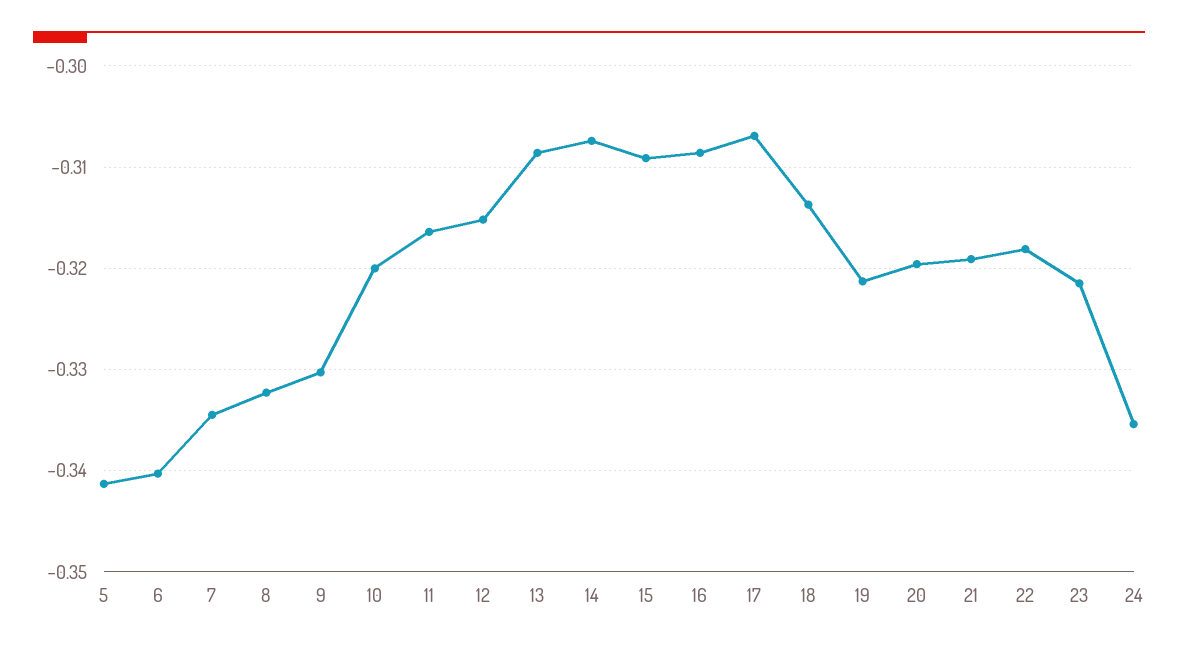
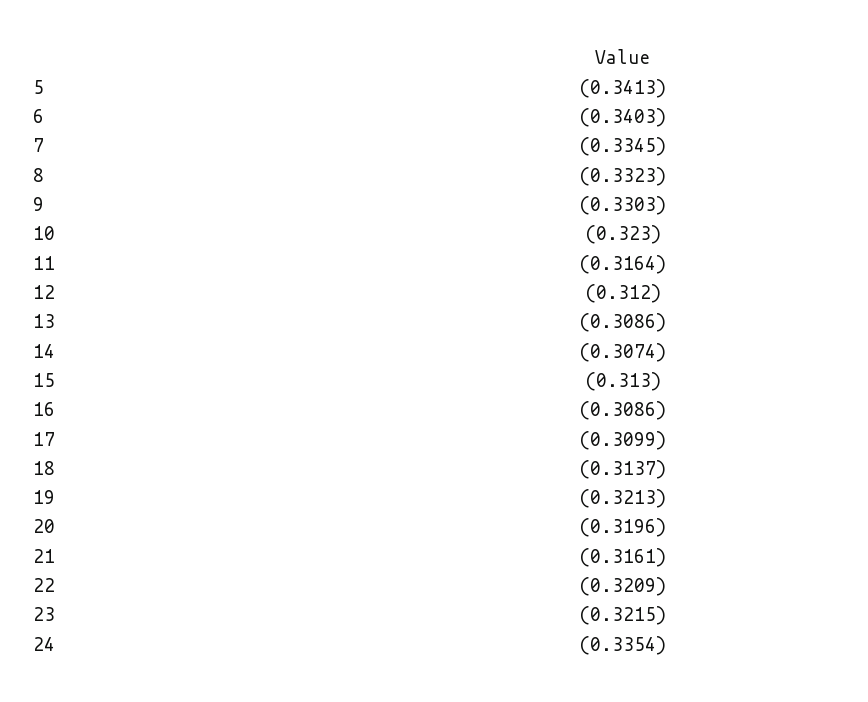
10: -0.32 -> -0.323
12: -0.315 -> -0.312
15: -0.309 -> -0.313
17: -0.307 -> -0.3099
21: -0.319 -> -0.3161
22: -0.318 -> -0.3209

